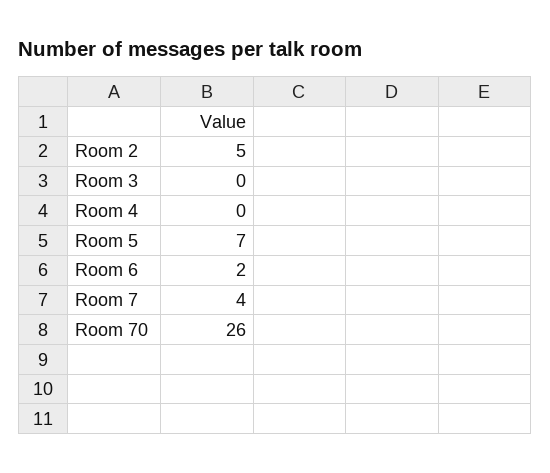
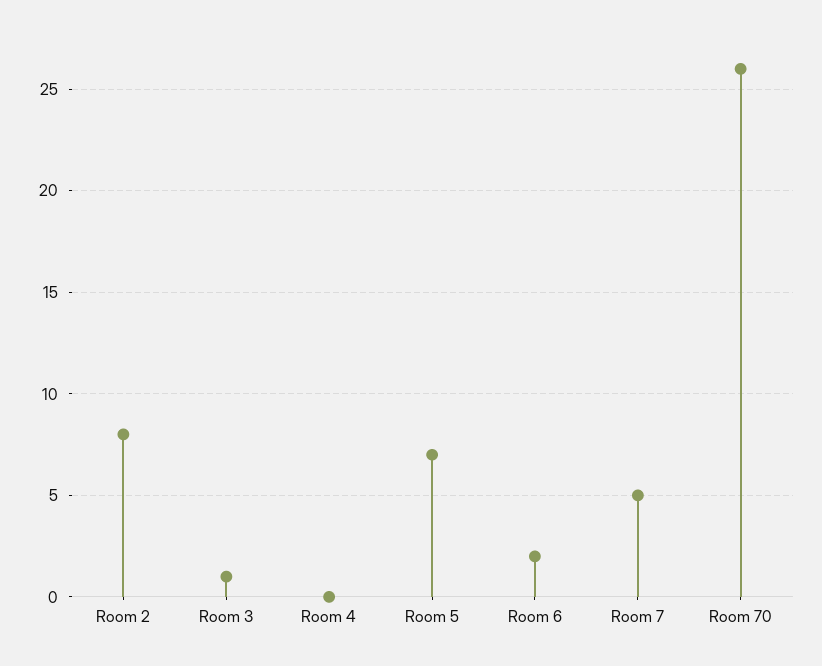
Room 2: 5 -> 8
Room 3: 0 -> 1
Room 7: 4 -> 5

